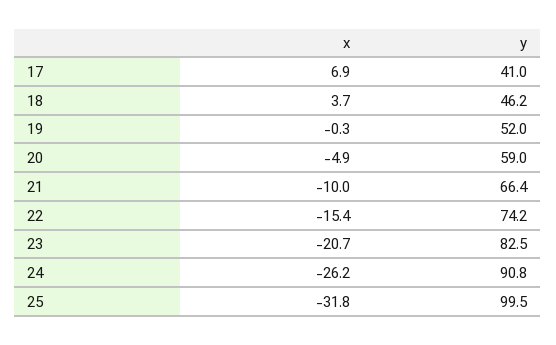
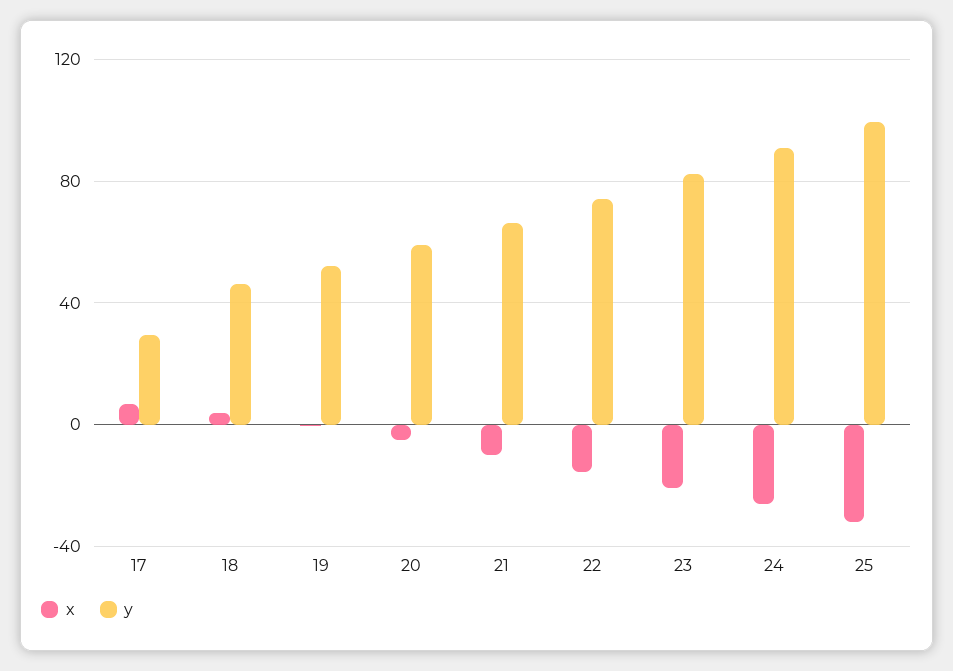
y, 17: 41 -> 30

